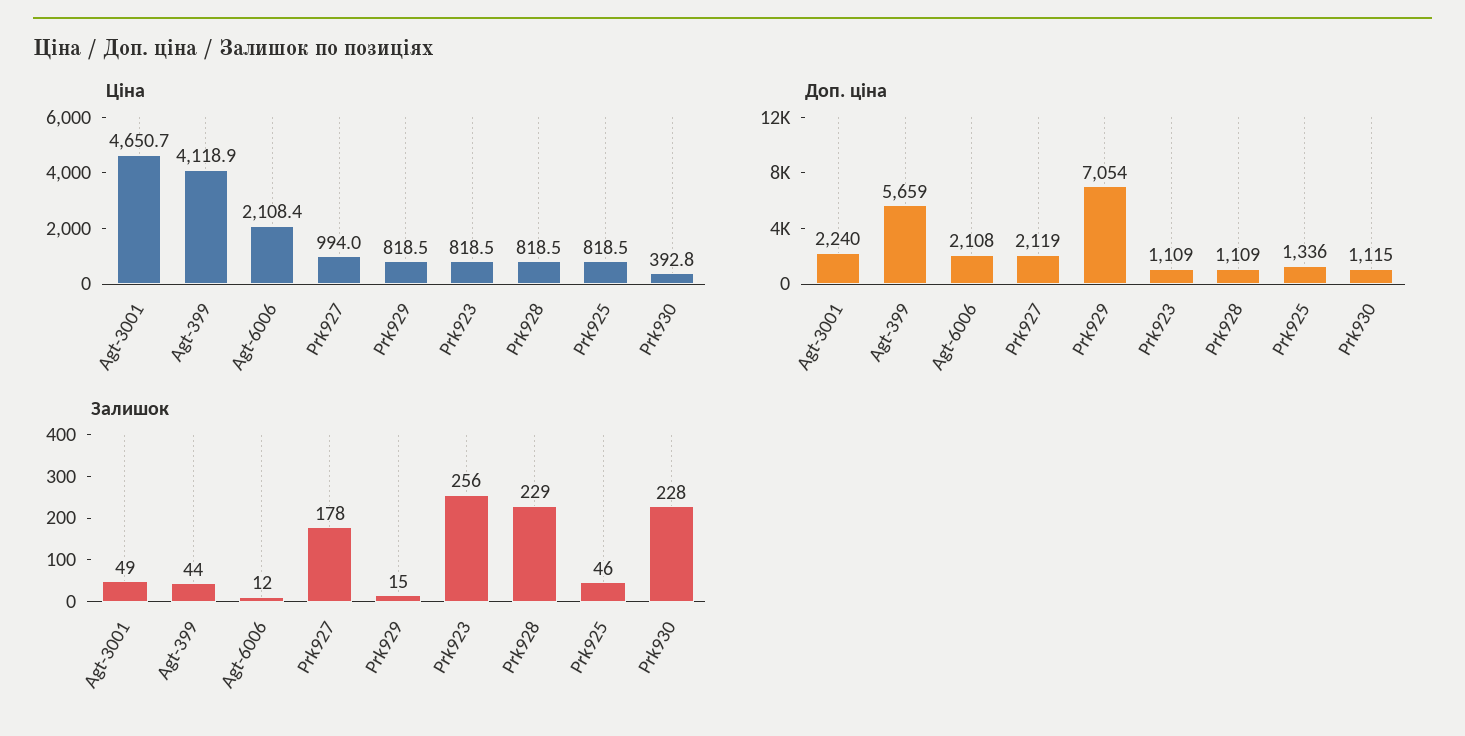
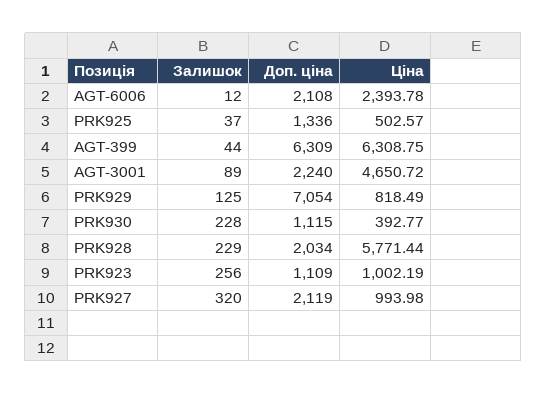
Ціна, Agt-399: 4118.9 -> 6308.75
Ціна, Agt-6006: 2108.4 -> 2393.78
Ціна, Prk923: 818.5 -> 1002.19
Ціна, Prk928: 818.5 -> 5771.44
Ціна, Prk925: 818.5 -> 502.57
Доп. ціна, Agt-399: 5659 -> 6309
Доп. ціна, Prk928: 1109 -> 2034
Залишок, Agt-3001: 49 -> 89
Залишок, Prk927: 178 -> 320
Залишок, Prk929: 15 -> 125
Залишок, Prk925: 46 -> 37

